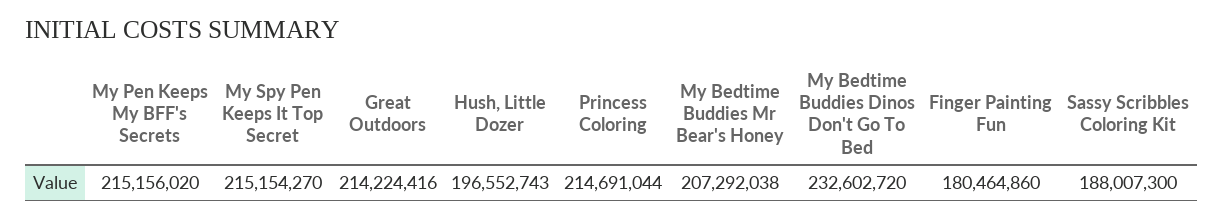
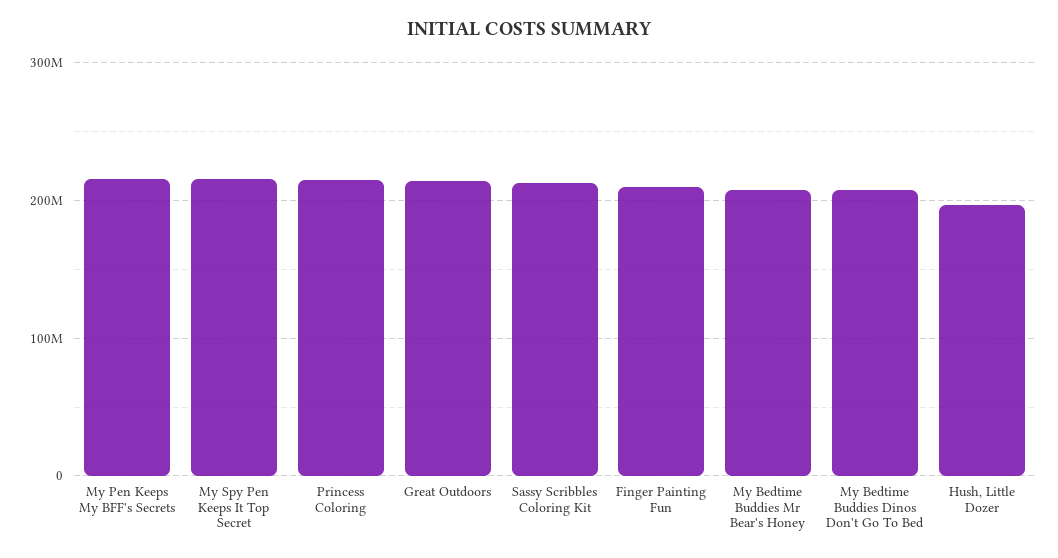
My Bedtime Buddies Dinos Don't Go To Bed: 232602720 -> 210000000
Finger Painting Fun: 180464860 -> 210000000
Sassy Scribbles Coloring Kit: 188007300 -> 210000000

